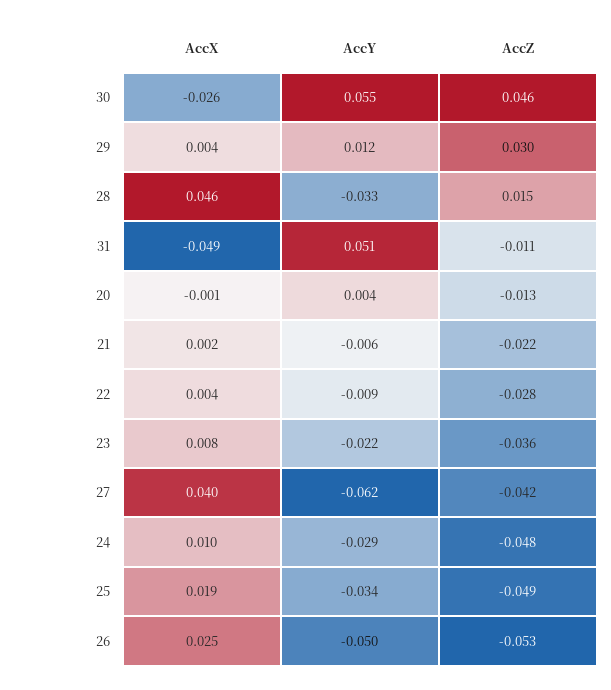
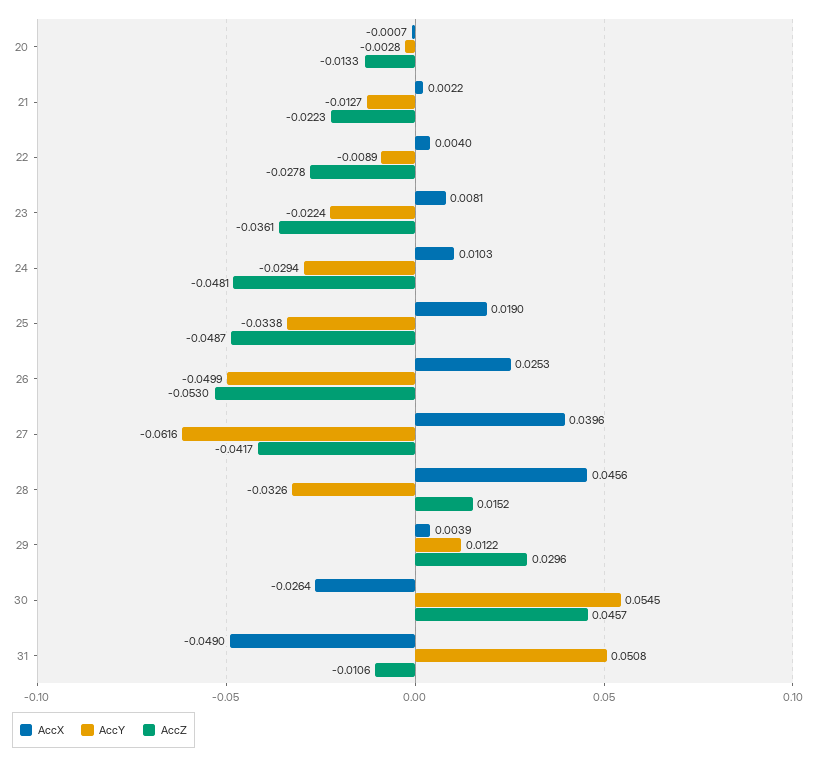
AccY, 20: 0.004 -> -0.0028
AccY, 21: -0.006 -> -0.0127

